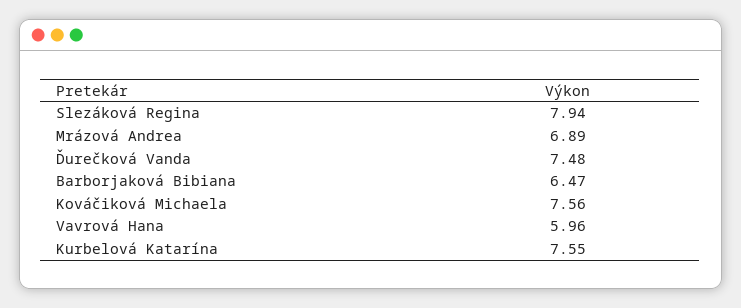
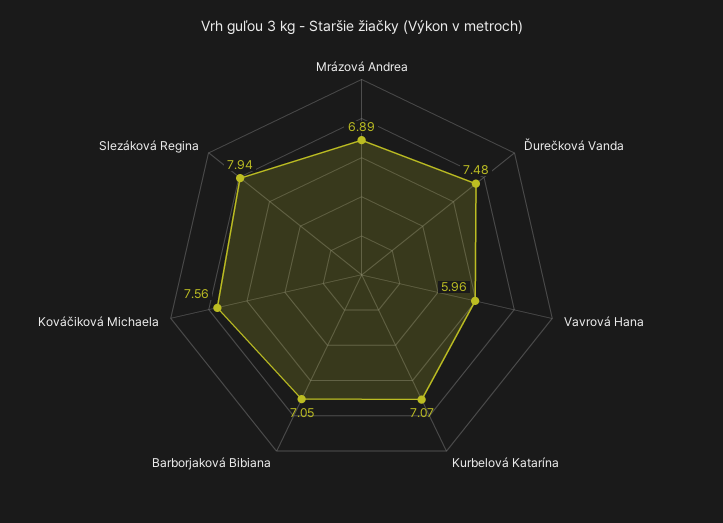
Barborjaková Bibiana: 6.47 -> 7.05
Kurbelová Katarína: 7.55 -> 7.07

